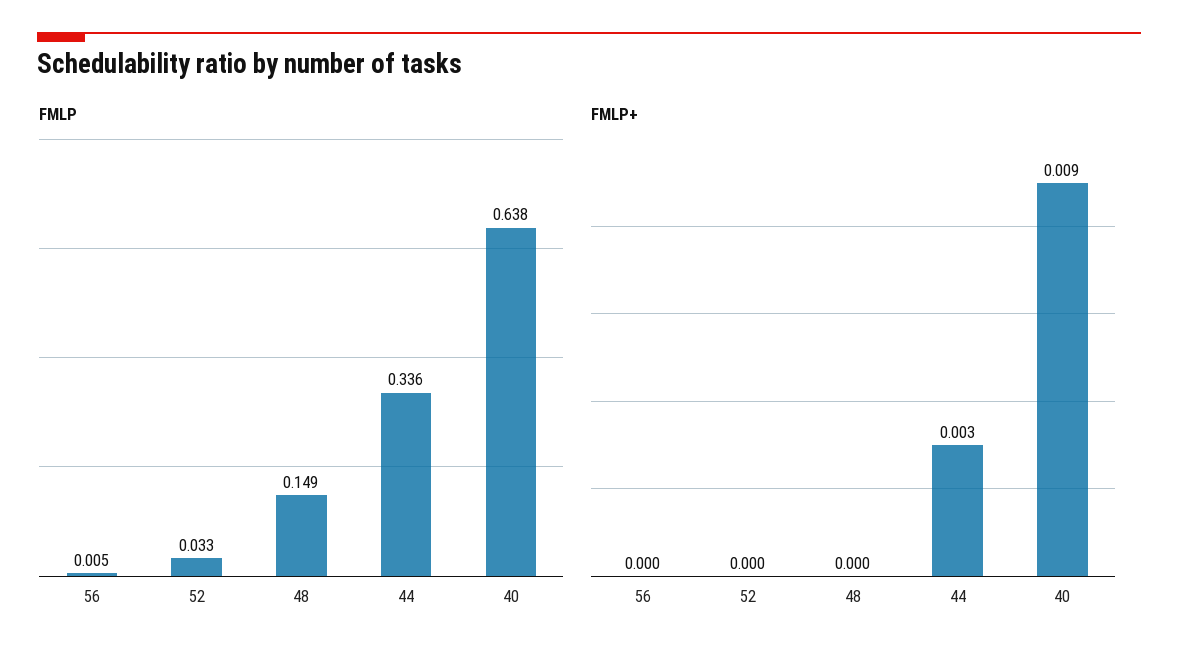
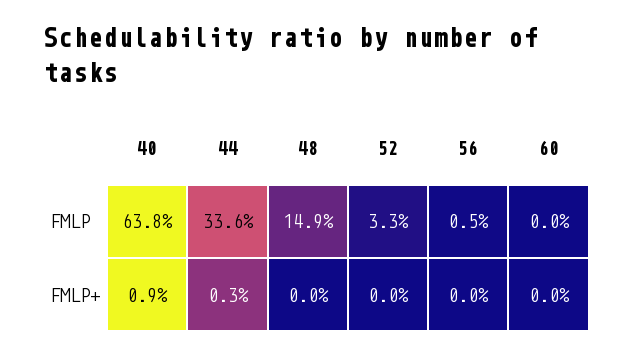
FMLP, 60: none -> 0
FMLP+, 60: none -> 0

